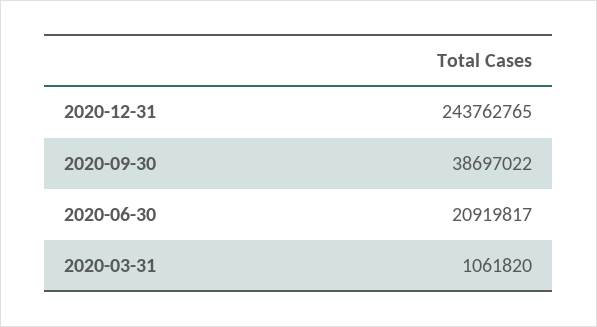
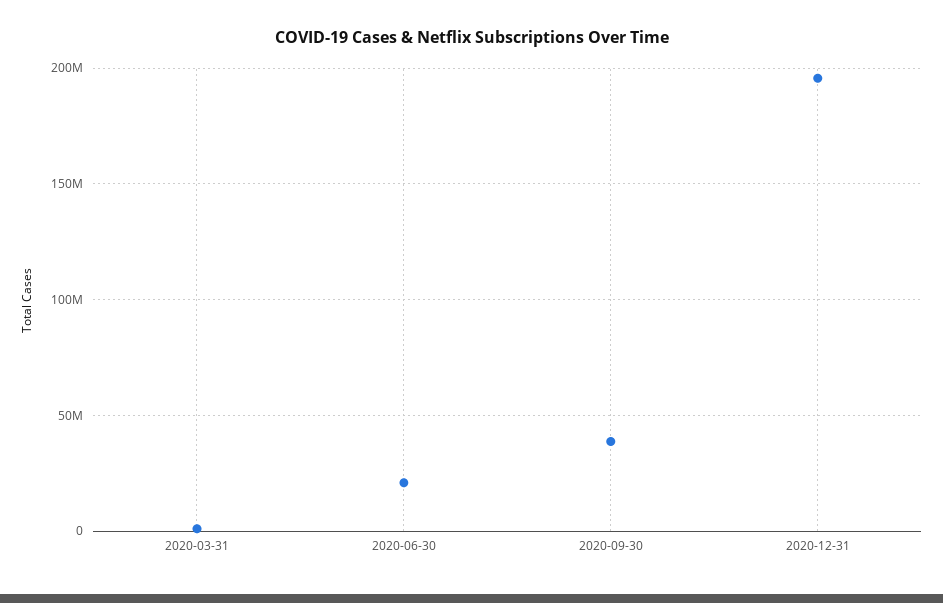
2020-12-31: 243762765 -> 195000000

